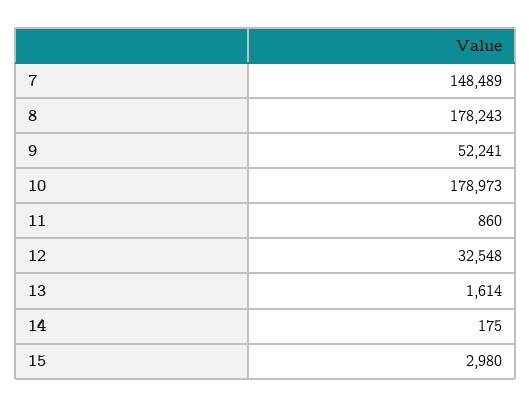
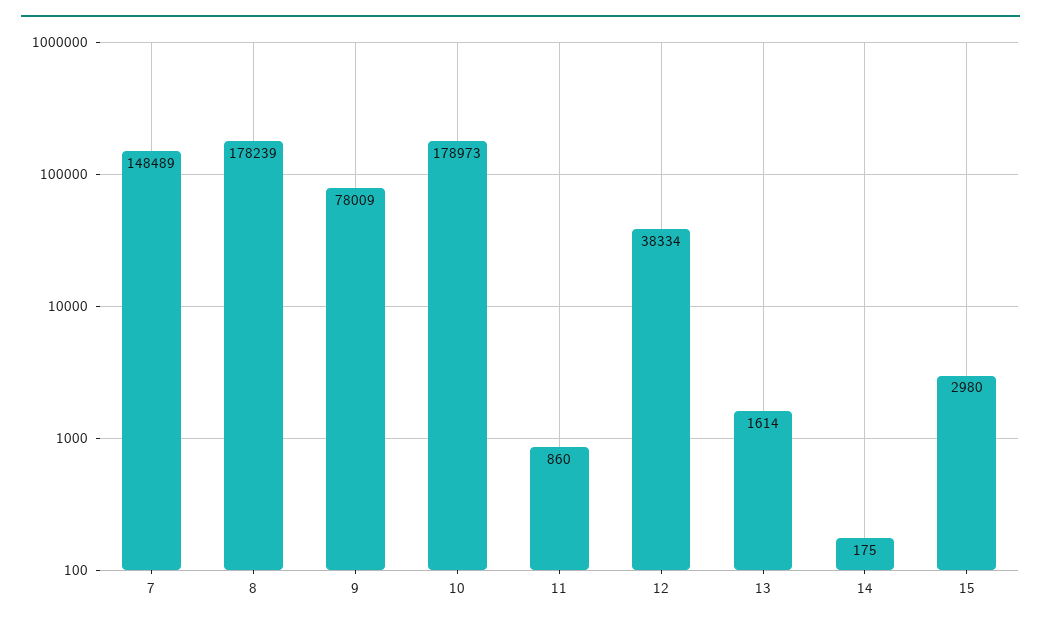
8: 178243 -> 178239
9: 52241 -> 78009
12: 32548 -> 38334

